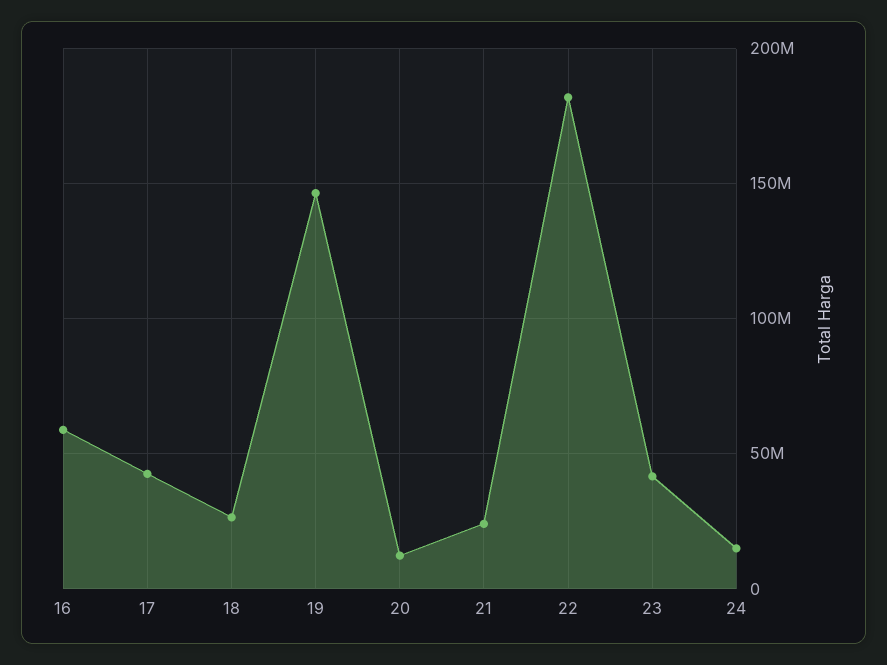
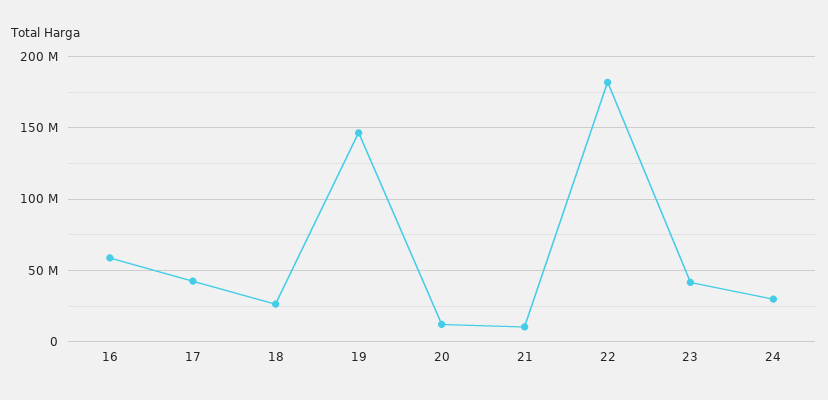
21: 25000000 -> 10000000
24: 15000000 -> 30000000

